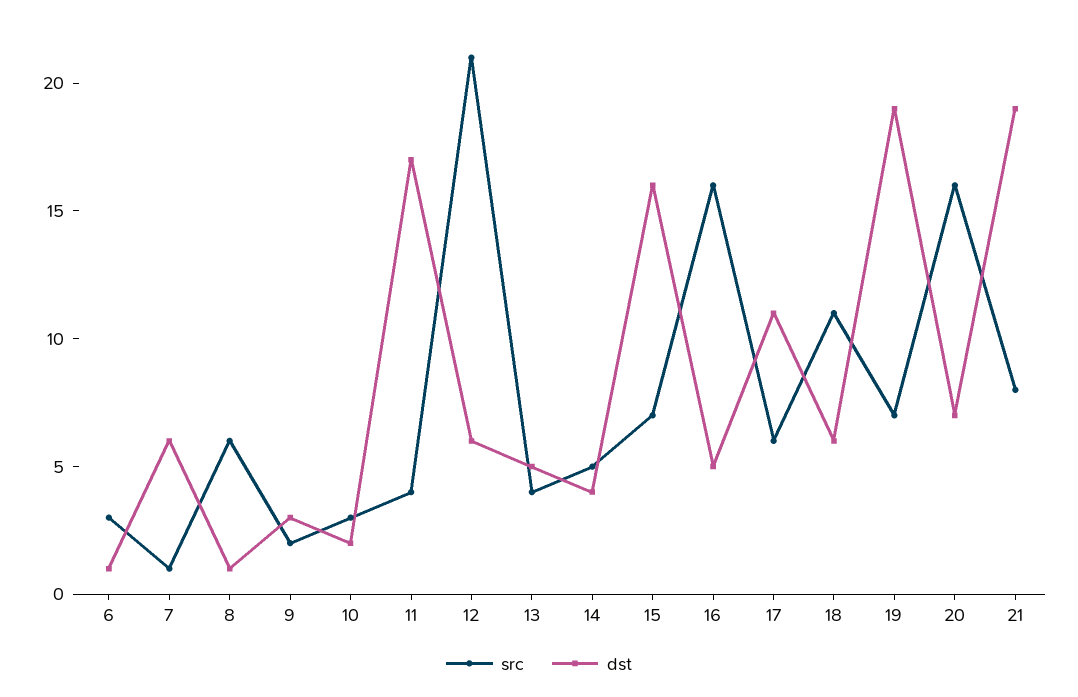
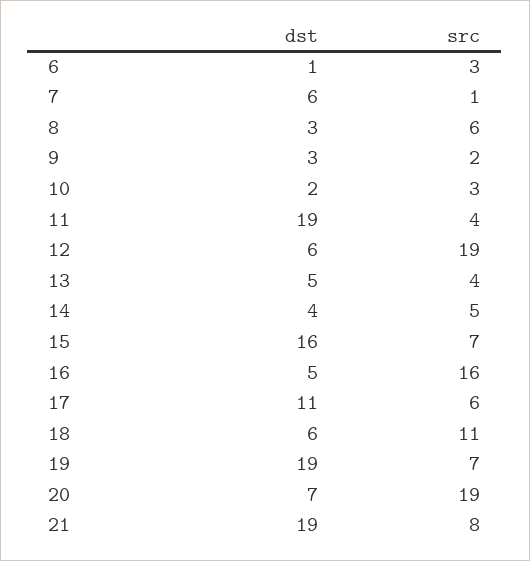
dst, 8: 1 -> 3
dst, 11: 17 -> 19
src, 12: 21 -> 19
src, 20: 16 -> 19

